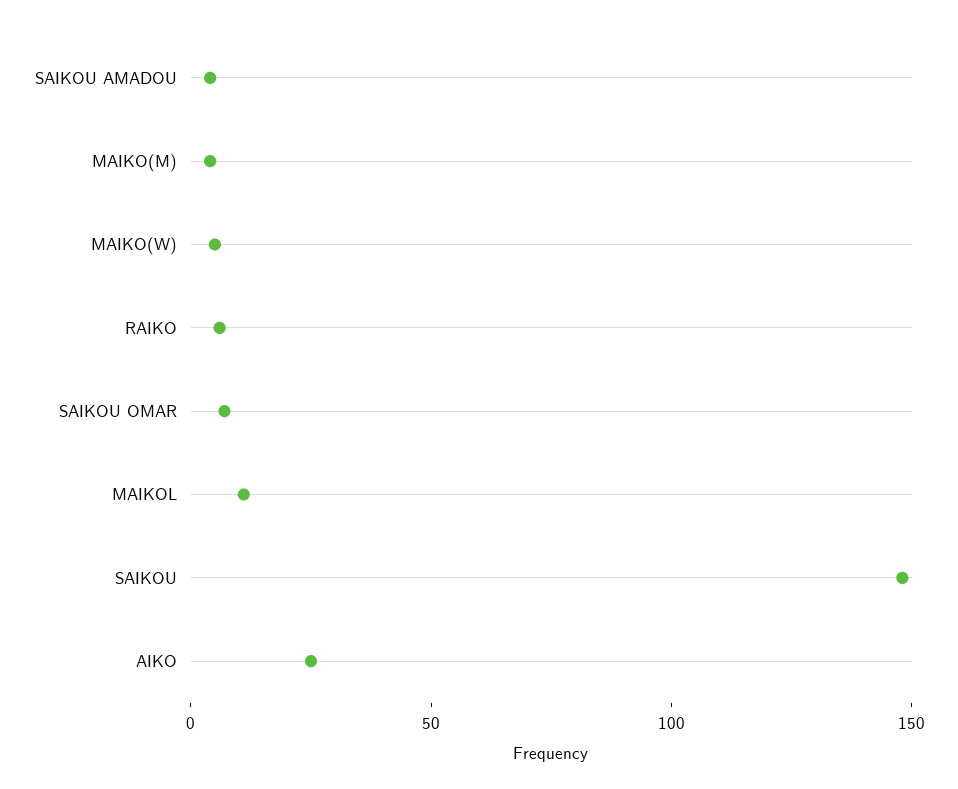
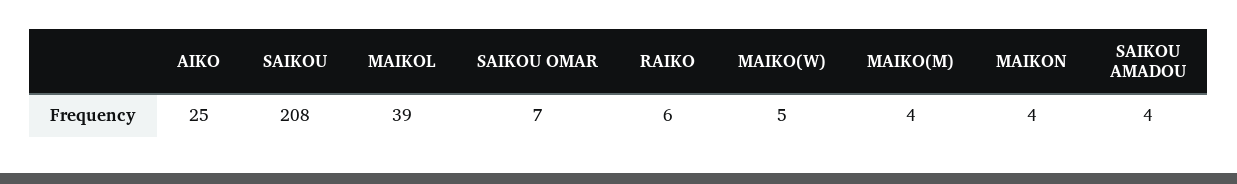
MAIKOL: 10 -> 39
SAIKOU: 150 -> 208
MAIKON: none -> 4

